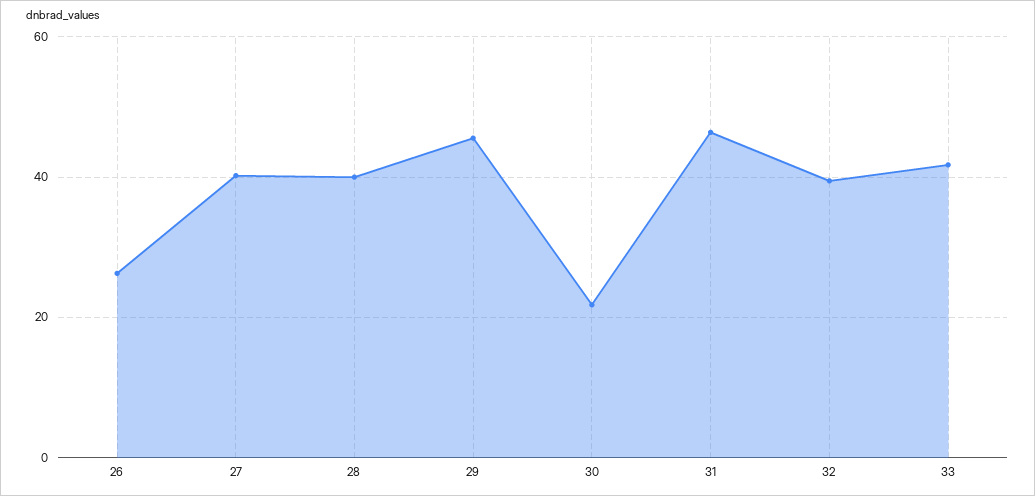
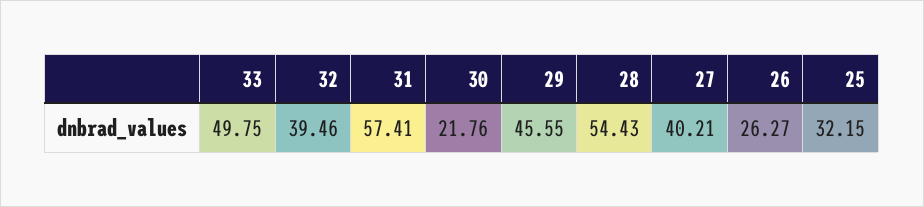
28: 40 -> 54.43
31: 46 -> 57.41
33: 42 -> 49.75
25: none -> 32.15

